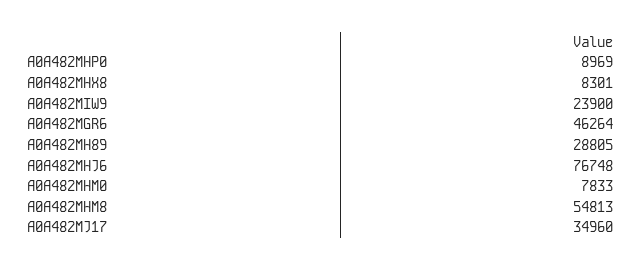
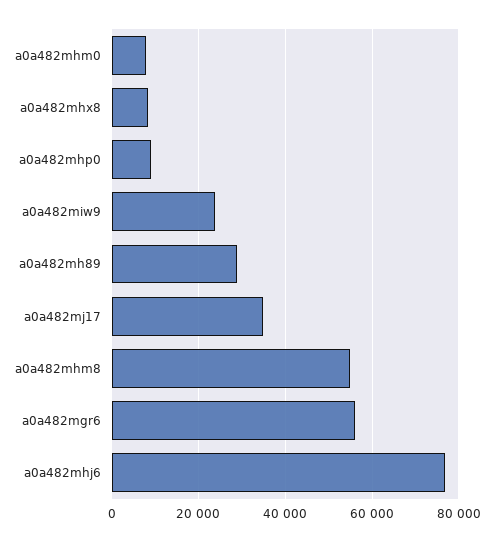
A0A482MGR6: 46264 -> 56000

